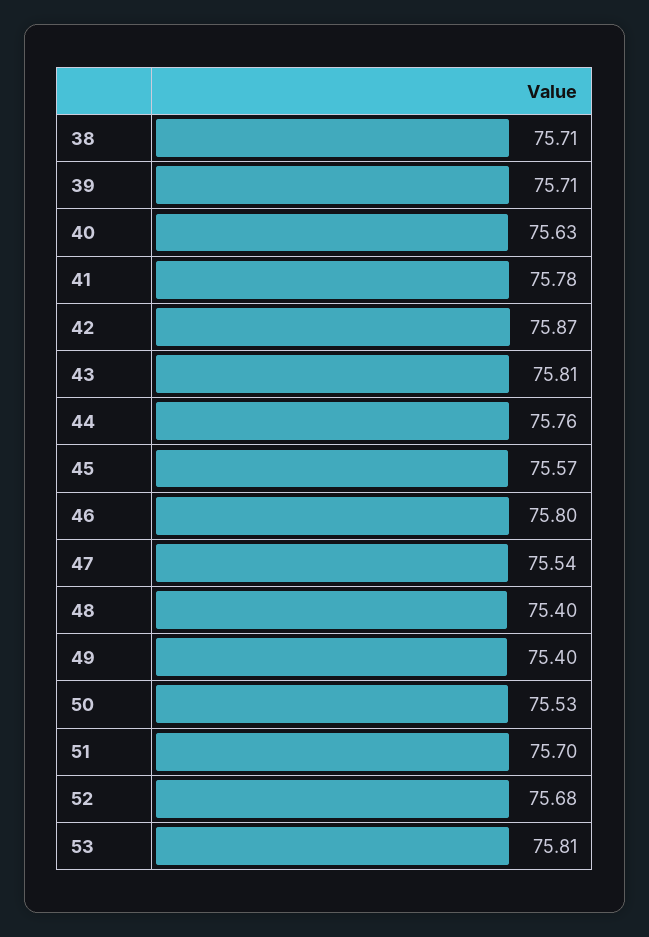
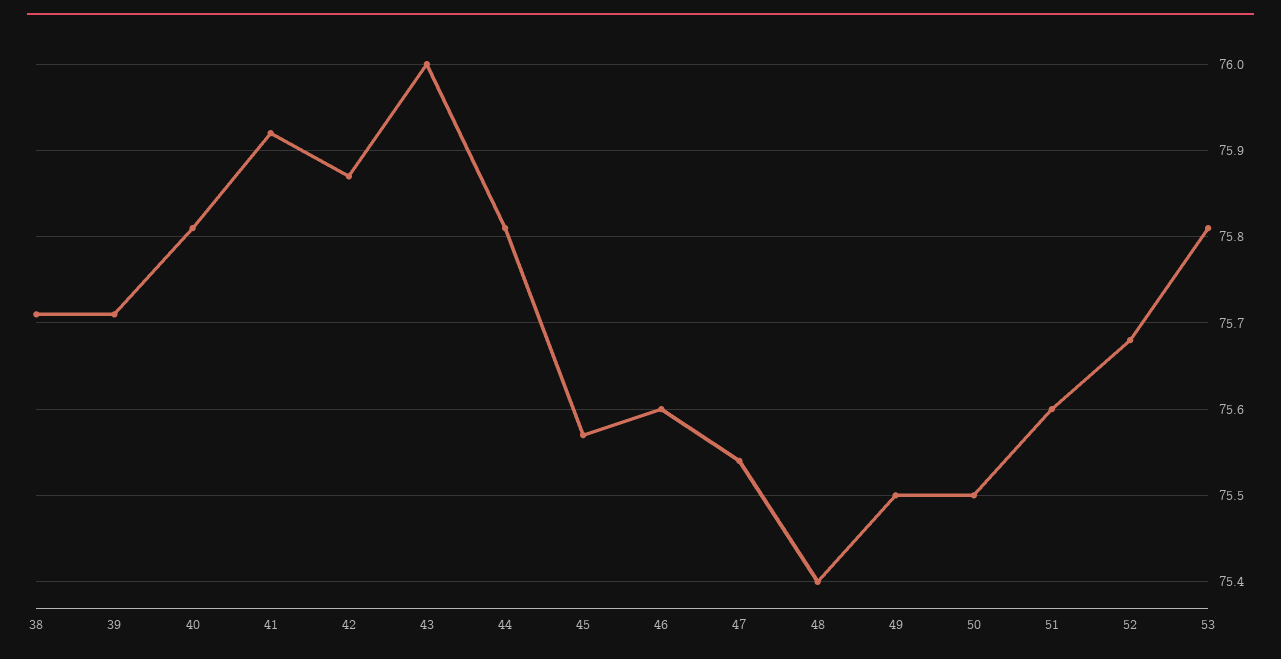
40: 75.63 -> 75.81
41: 75.78 -> 75.92
43: 75.81 -> 76
44: 75.76 -> 75.81
46: 75.8 -> 75.6
49: 75.4 -> 75.5
50: 75.53 -> 75.5
51: 75.7 -> 75.6

